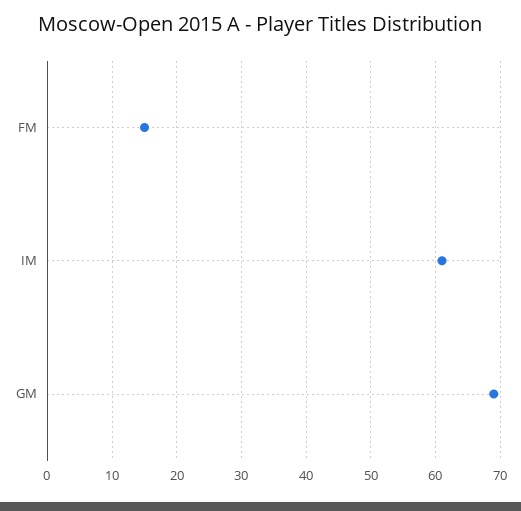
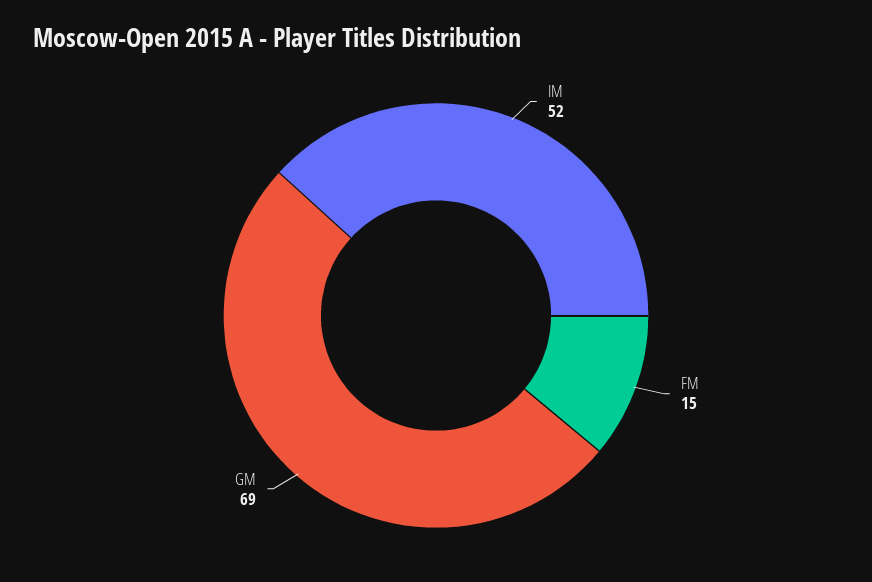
IM: 61 -> 52

